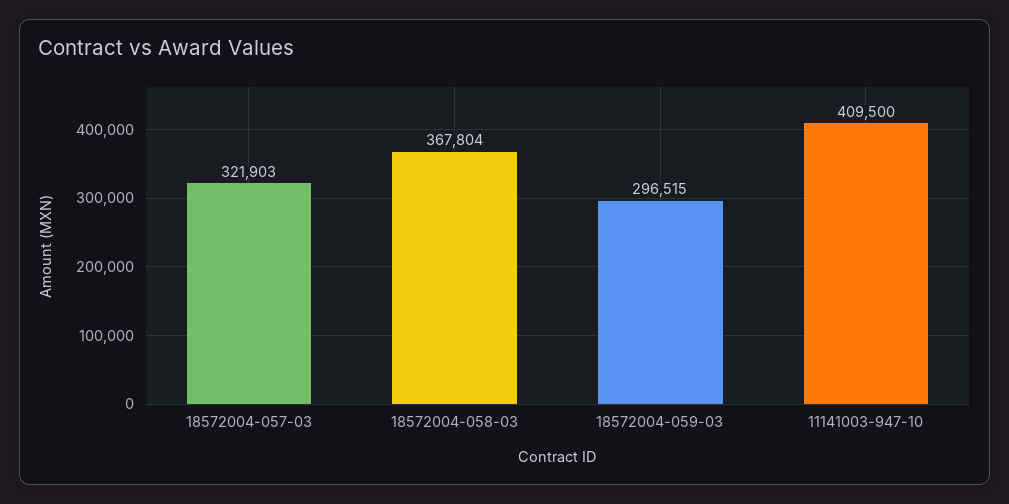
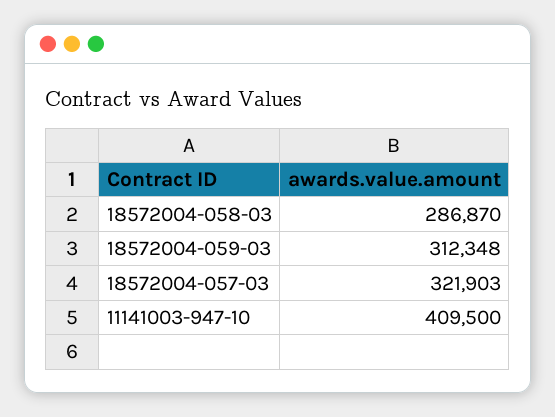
18572004-058-03: 367804 -> 286870
18572004-059-03: 296515 -> 312348

